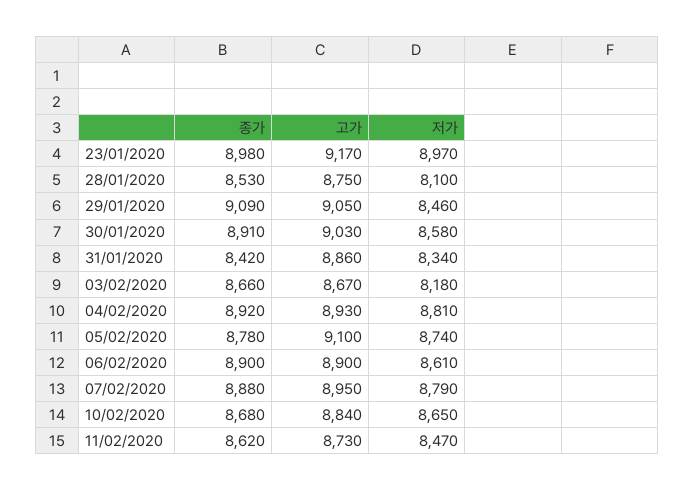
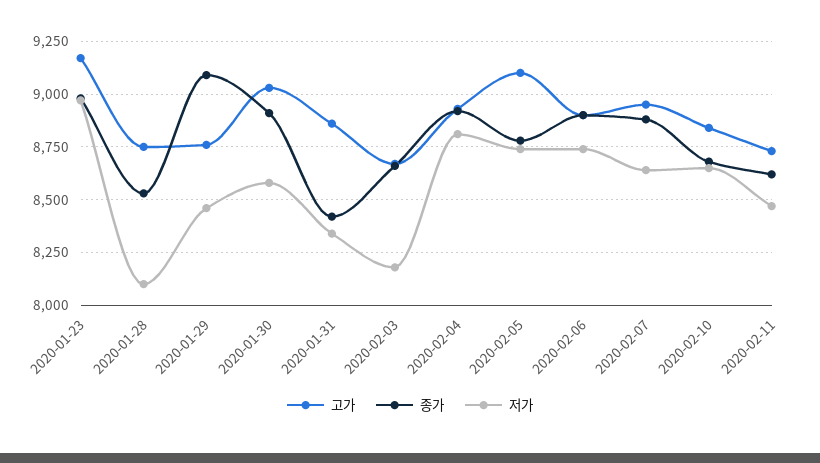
고가, 29/01/2020: 9050 -> 8750
저가, 06/02/2020: 8610 -> 8750
저가, 07/02/2020: 8790 -> 8650

